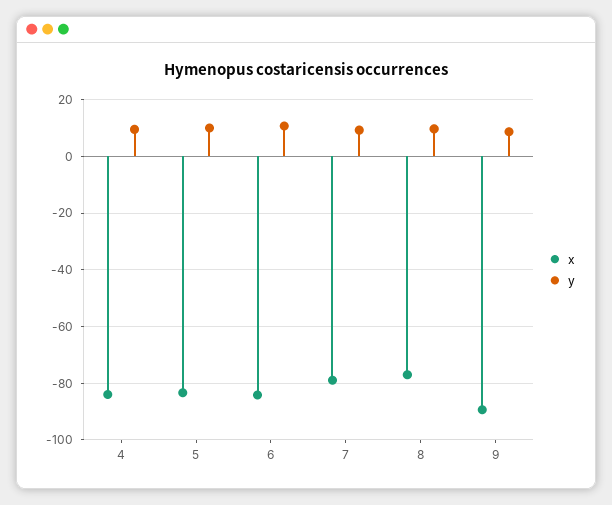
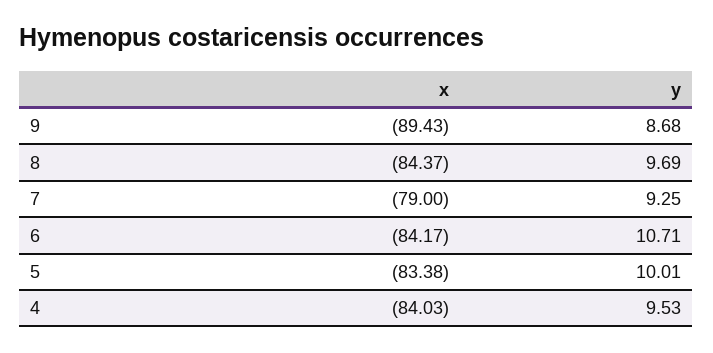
x, 8: -77.5 -> -84.37

